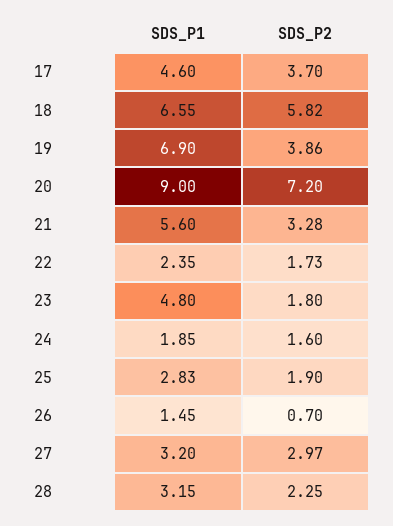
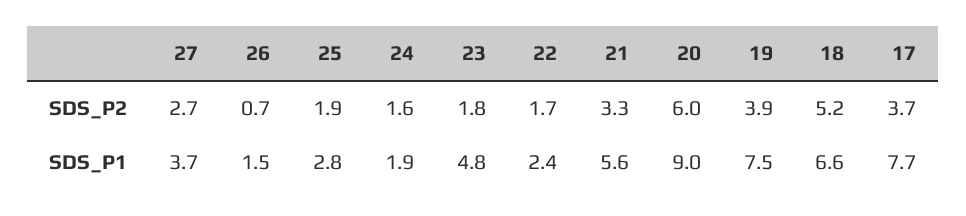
SDS_P1, 17: 4.6 -> 7.7
SDS_P2, 18: 5.82 -> 5.2
SDS_P1, 19: 6.9 -> 7.5
SDS_P2, 20: 7.2 -> 6
SDS_P1, 27: 3.2 -> 3.7
SDS_P2, 27: 2.97 -> 2.7
SDS_P1, 28: 3.15 -> none
SDS_P2, 28: 2.25 -> none

